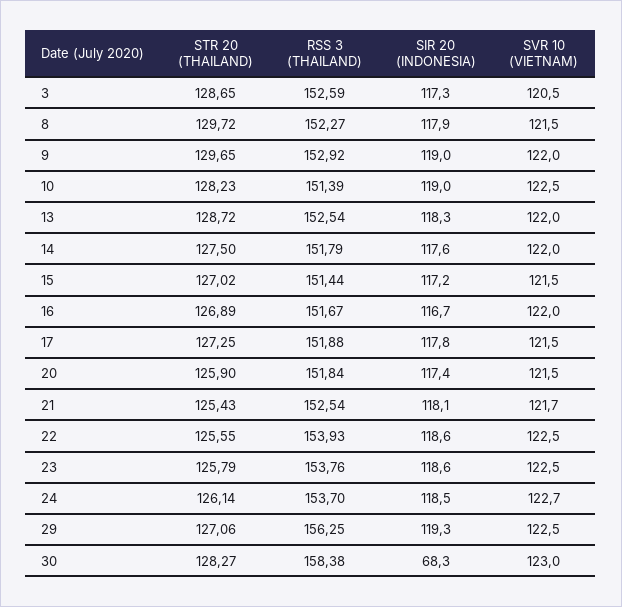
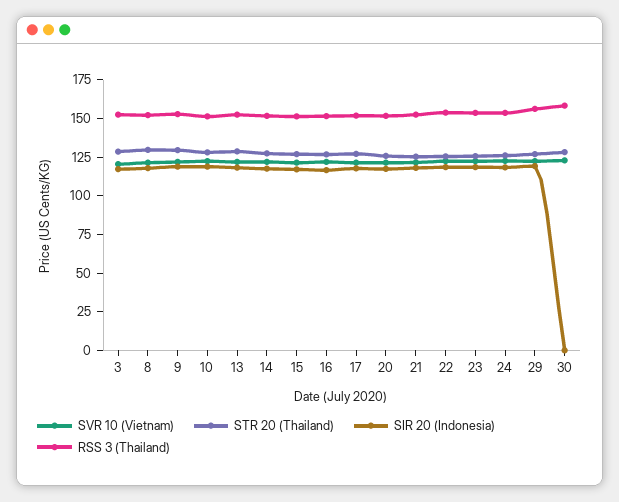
SIR 20 (INDONESIA), 30: 68.3 -> 0

